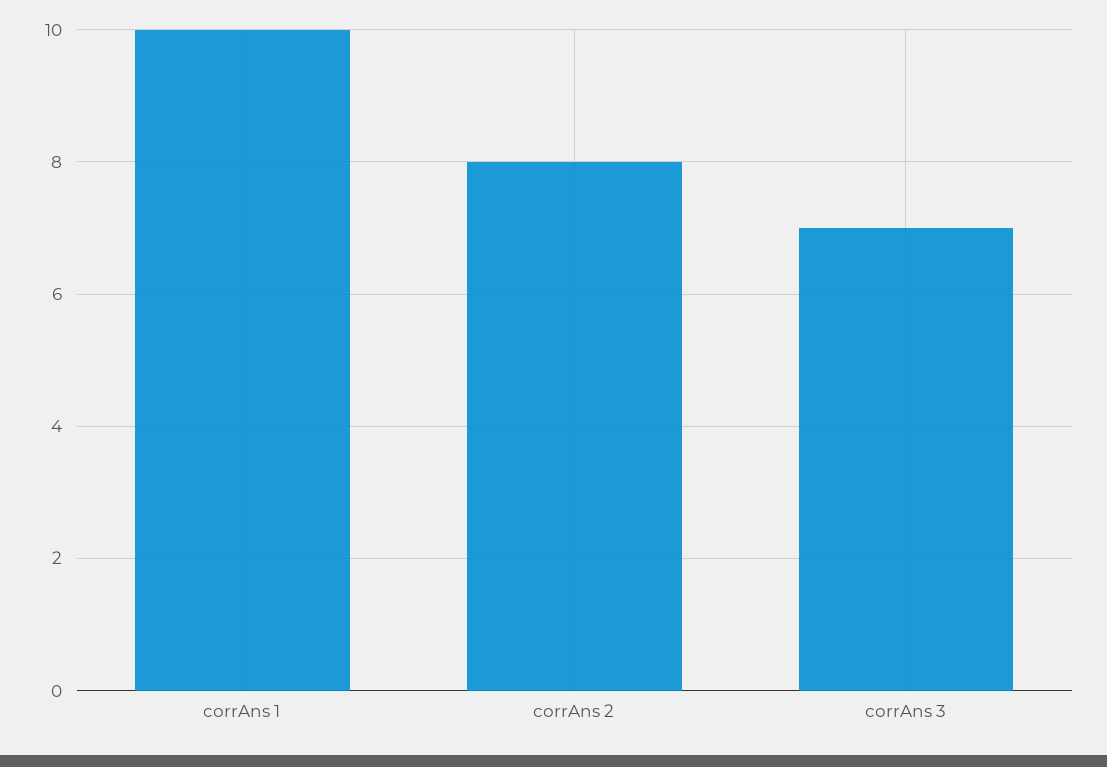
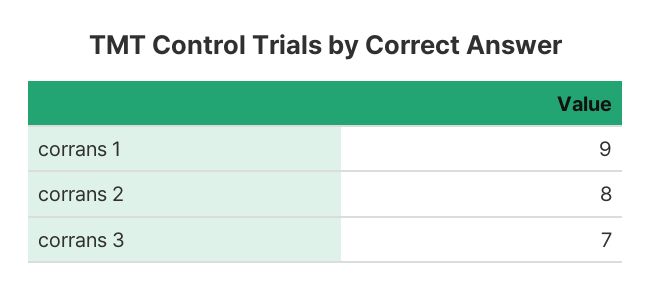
corrAns 1: 10 -> 9

